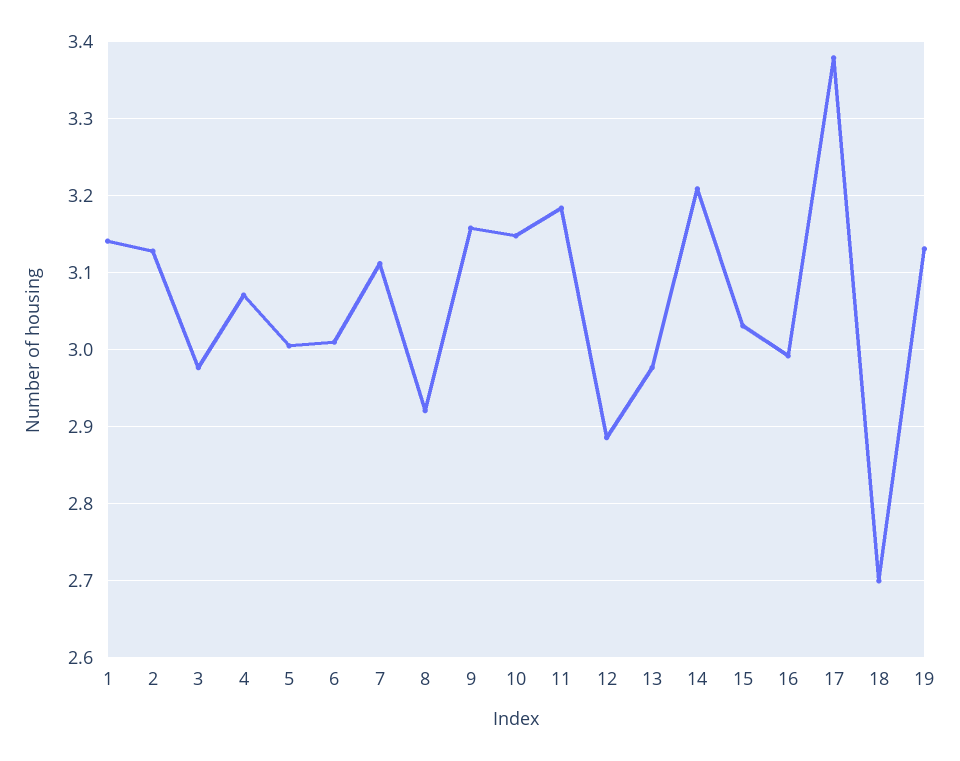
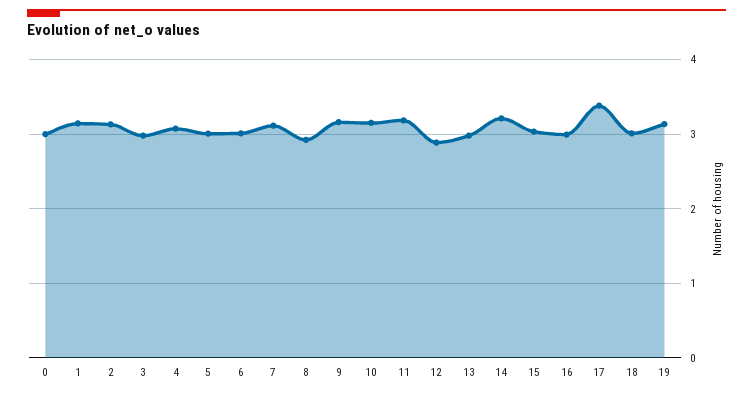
18: 2.7 -> 3
0: none -> 3

